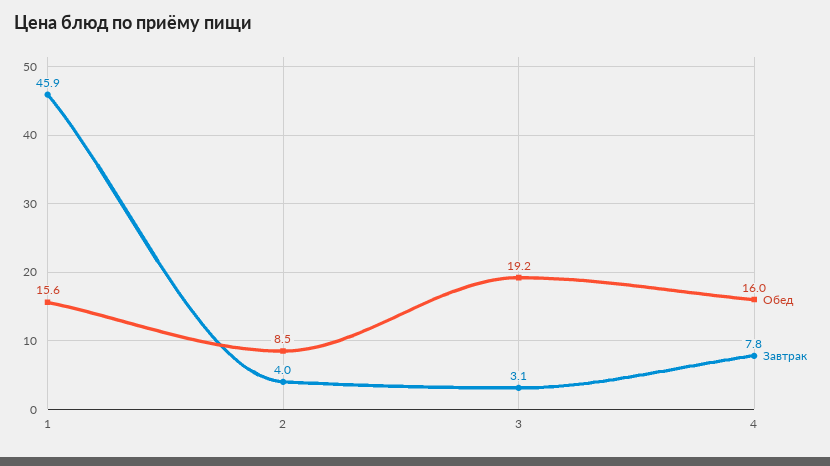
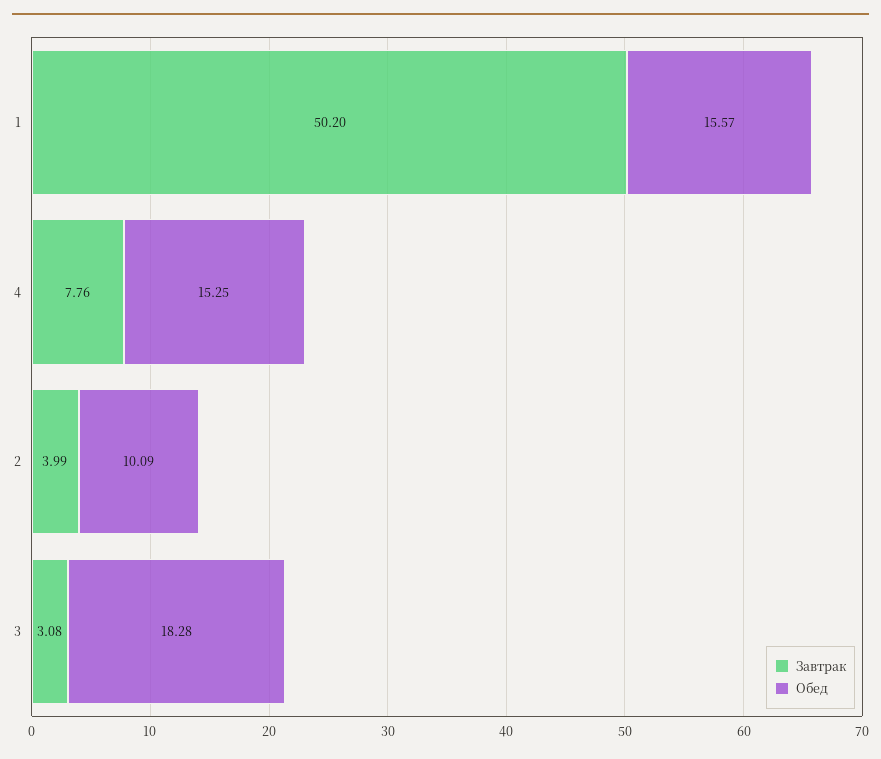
Завтрак, 1: 45.9 -> 50.2
Обед, 2: 8.5 -> 10.09
Обед, 3: 19.2 -> 18.28
Обед, 4: 16 -> 15.25

